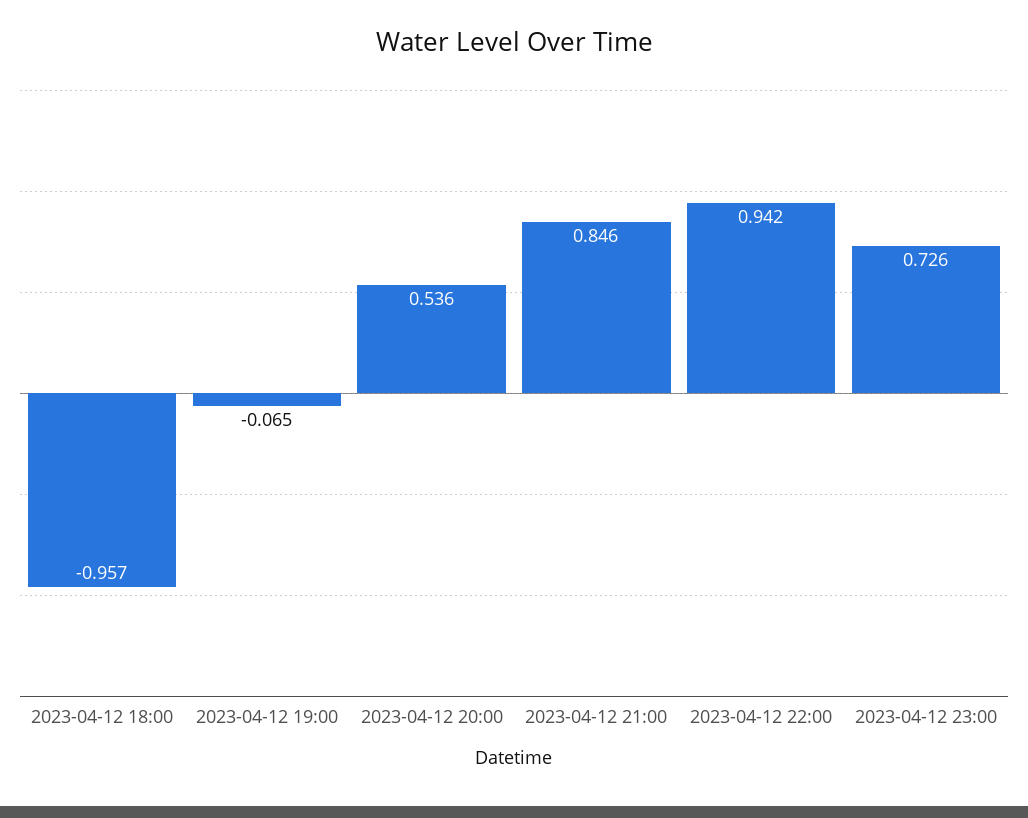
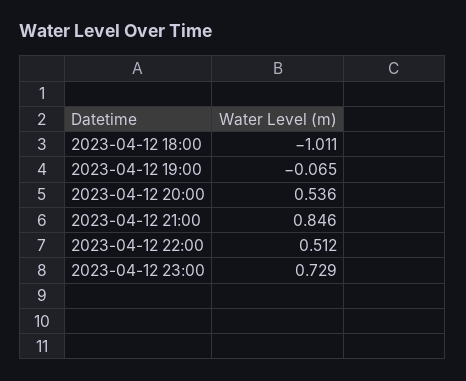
2023-04-12 18:00: -0.957 -> -1.011
2023-04-12 22:00: 0.942 -> 0.512
2023-04-12 23:00: 0.726 -> 0.729

